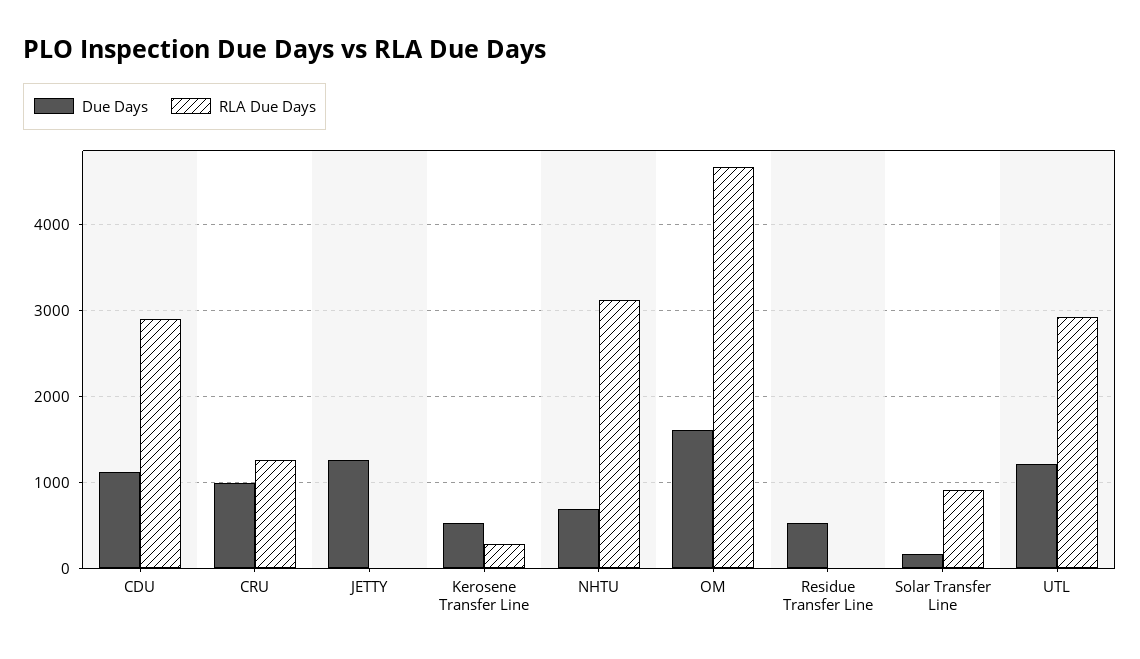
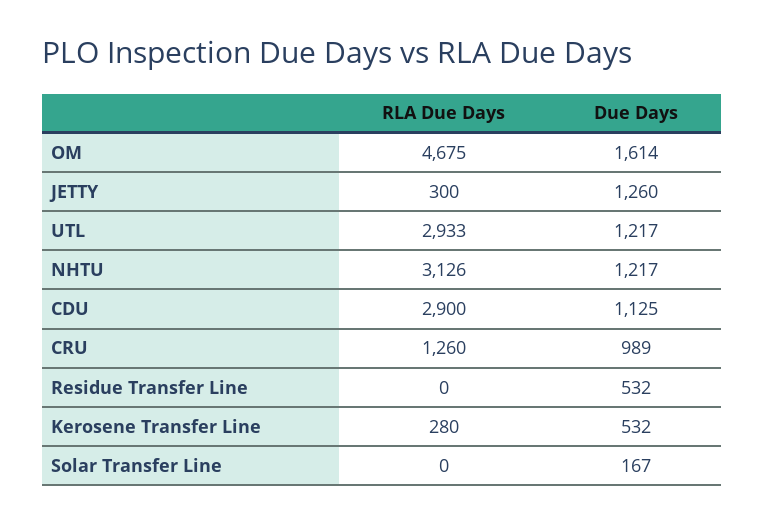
RLA Due Days, JETTY: 0 -> 300
Due Days, NHTU: 700 -> 1217
RLA Due Days, Solar Transfer Line: 900 -> 0

